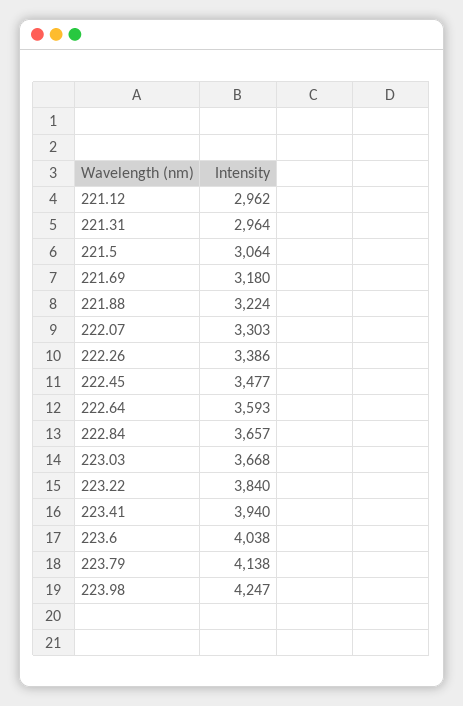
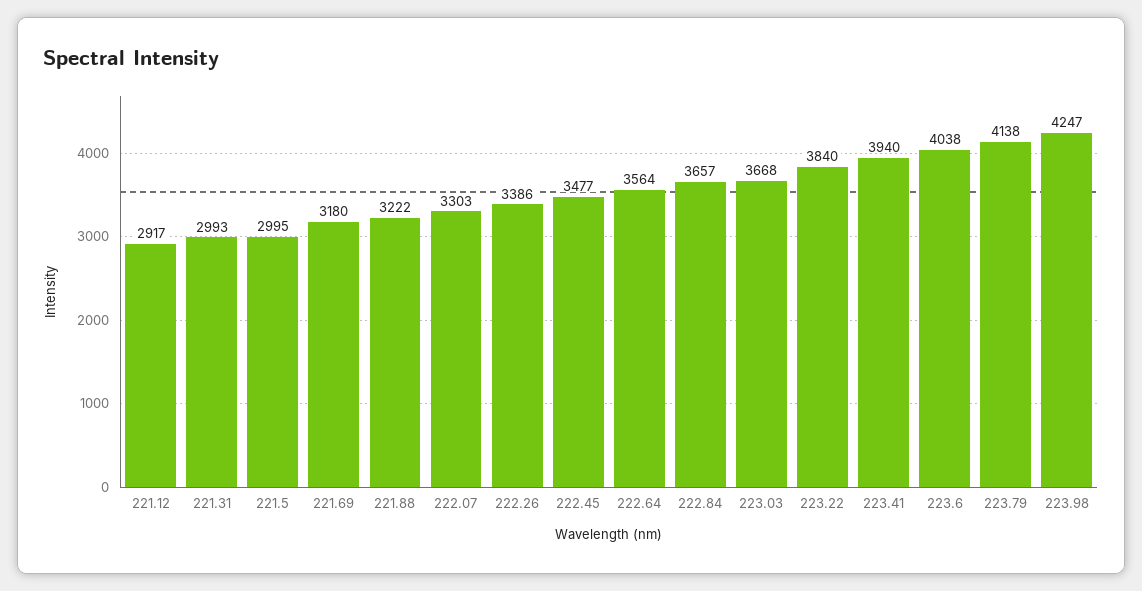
221.12: 2962 -> 2917
221.31: 2964 -> 2993
221.5: 3064 -> 2995
221.88: 3224 -> 3222
222.64: 3593 -> 3564

